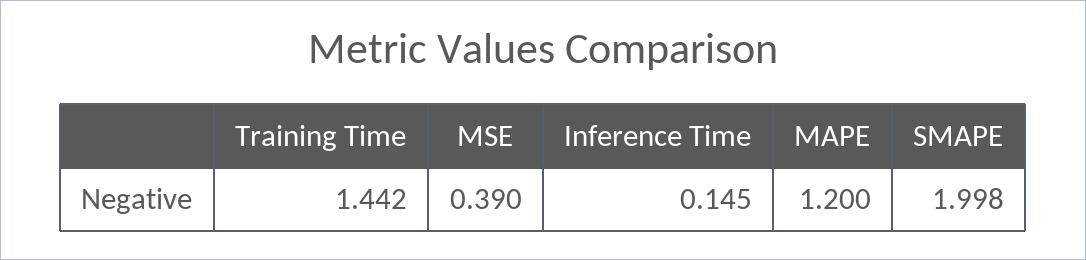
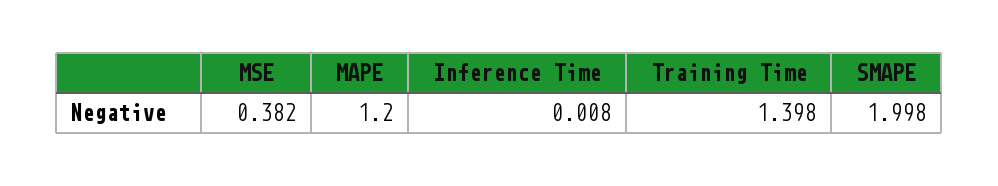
Training Time: 1.442 -> 1.398
MSE: 0.39 -> 0.382
Inference Time: 0.145 -> 0.008

